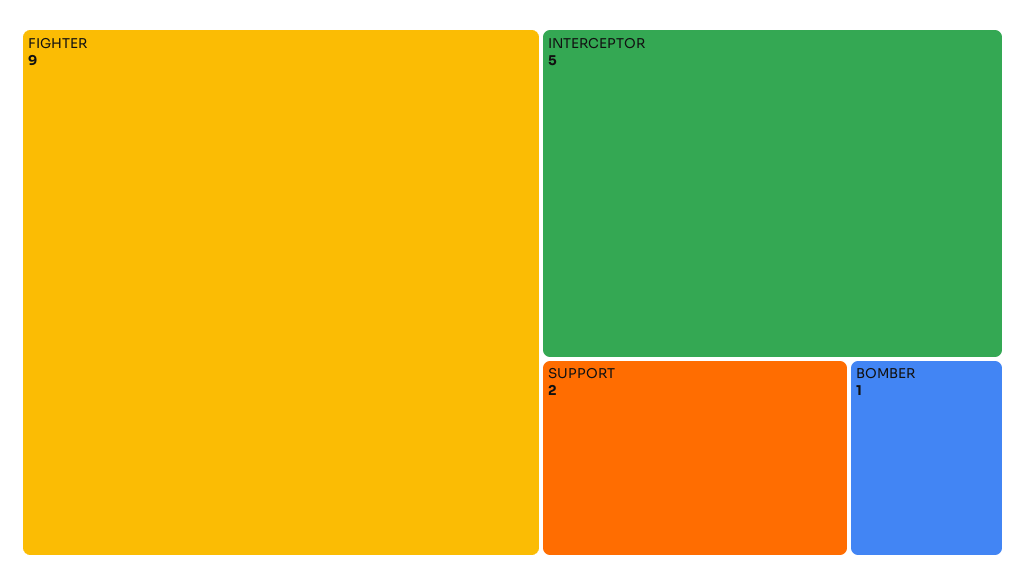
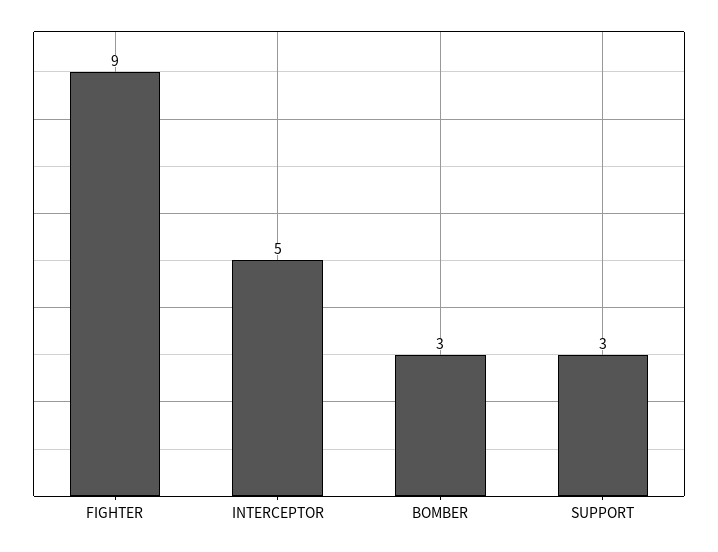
SUPPORT: 2 -> 3
BOMBER: 1 -> 3

